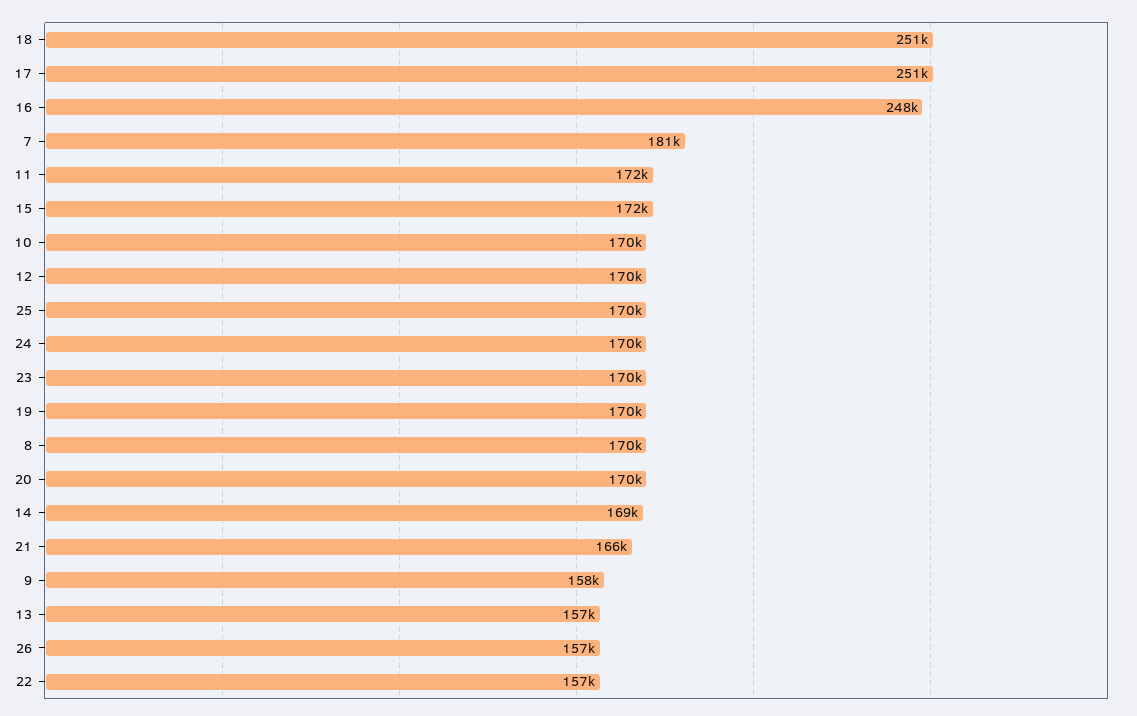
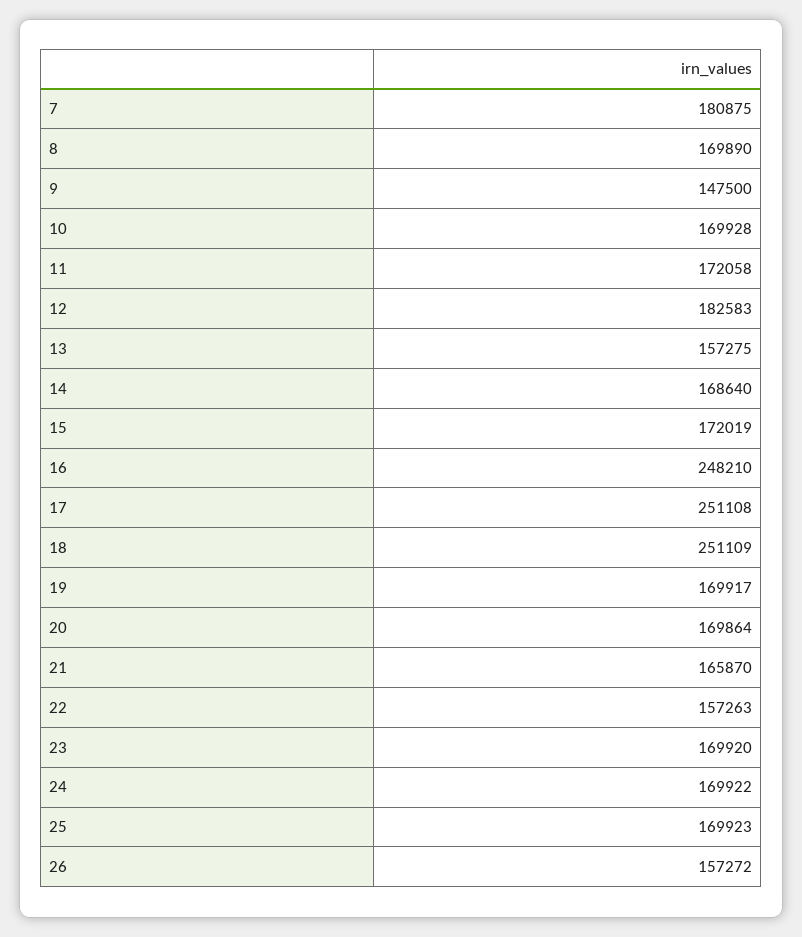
12: 170000 -> 182583
9: 158000 -> 147500

